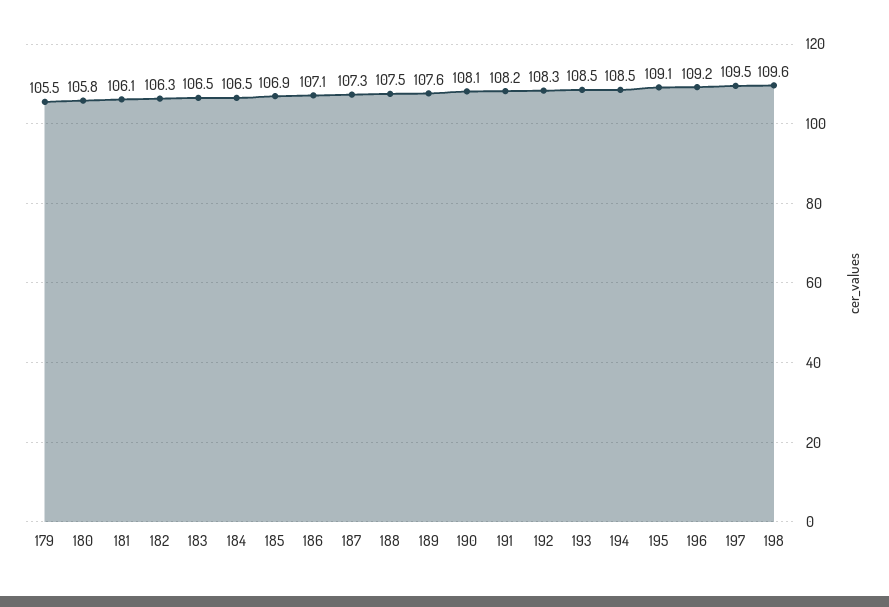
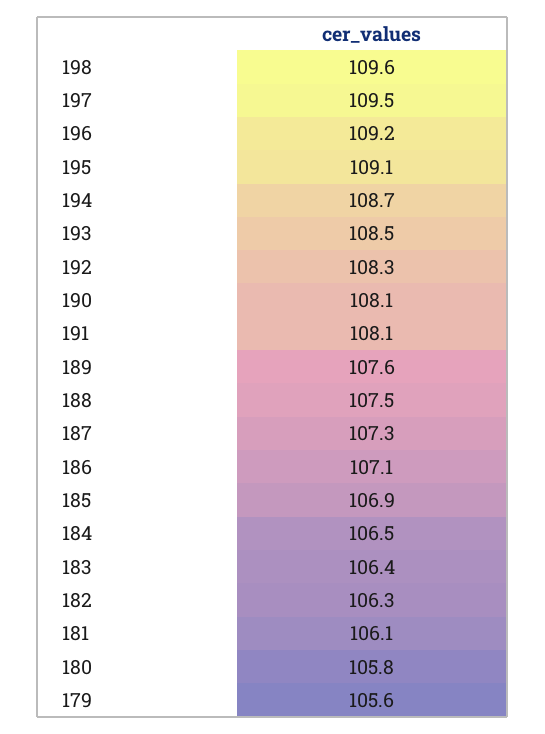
179: 105.5 -> 105.6
183: 106.5 -> 106.4
191: 108.2 -> 108.1
194: 108.5 -> 108.7

